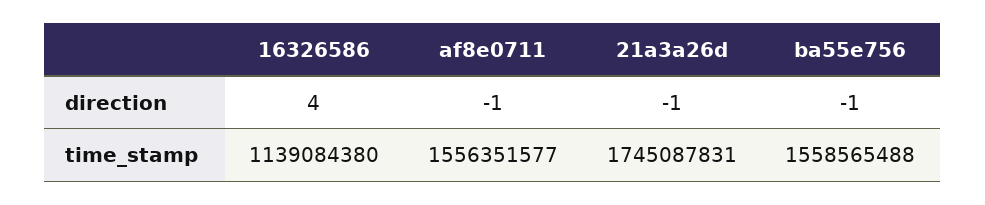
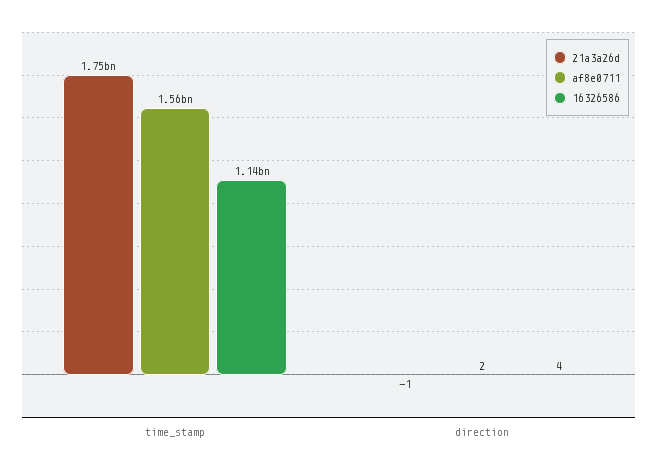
af8e0711, direction: -1 -> 2
ba55e756, direction: -1 -> none
ba55e756, time_stamp: 1558565488 -> none

